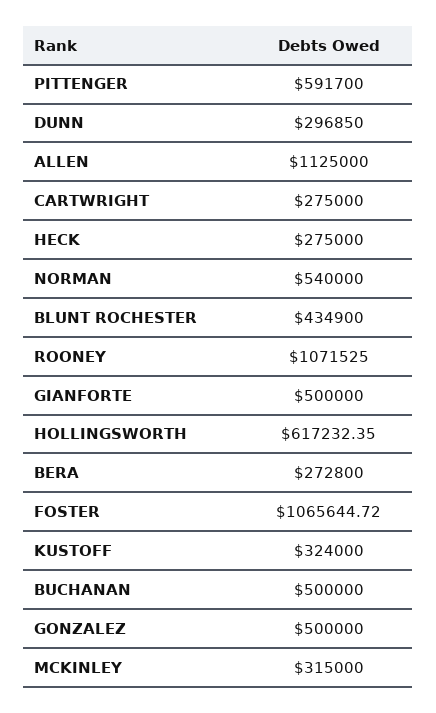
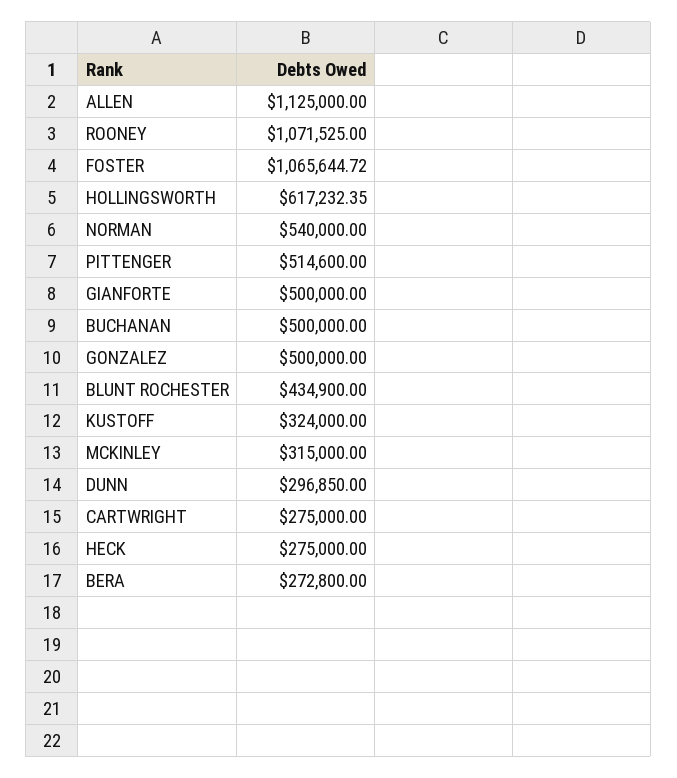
PITTENGER: 591700 -> 514600

